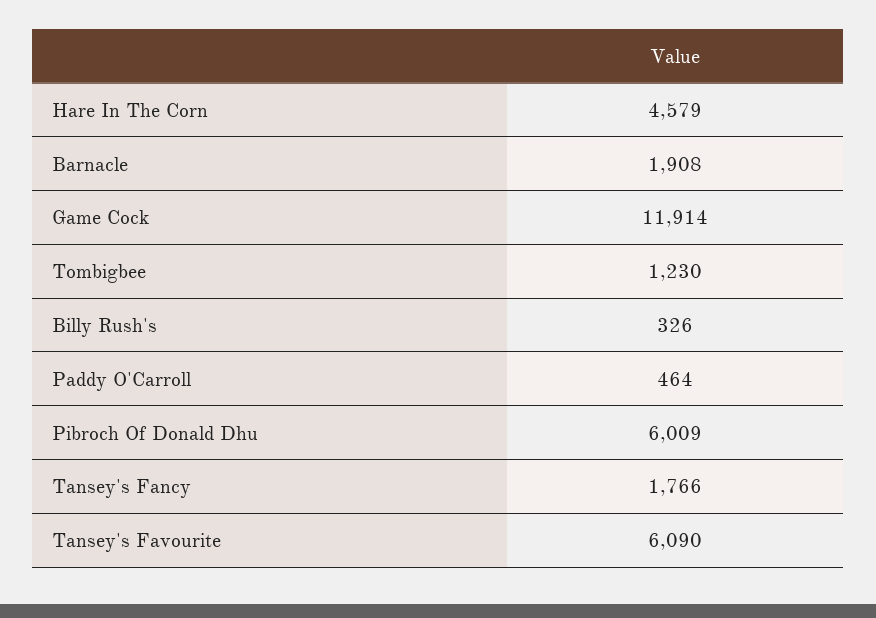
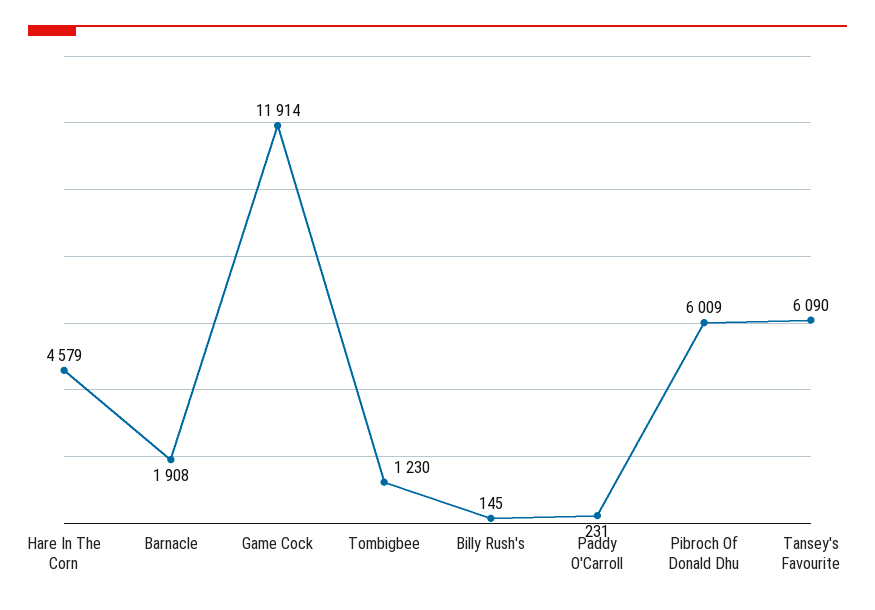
Billy Rush's: 326 -> 145
Paddy O'Carroll: 464 -> 231
Tansey's Fancy: 1766 -> none

